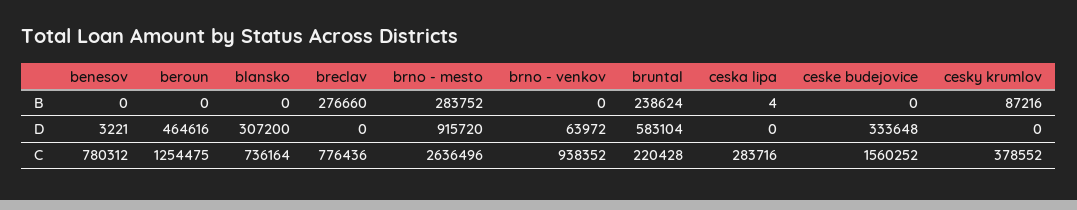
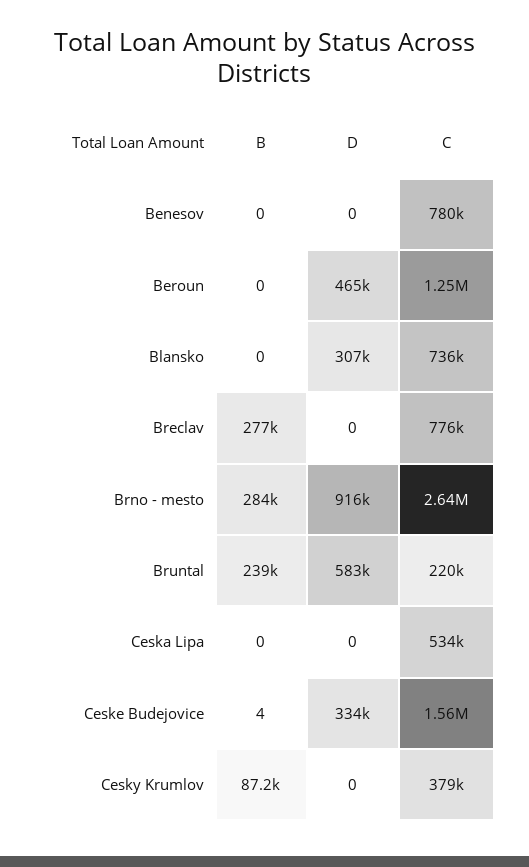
brno - venkov, B: 0 -> none
ceska lipa, B: 4 -> 0
ceske budejovice, B: 0 -> 4
benesov, D: 3221 -> 0
brno - venkov, D: 63972 -> none
brno - venkov, C: 938352 -> none
ceska lipa, C: 283716 -> 534000

